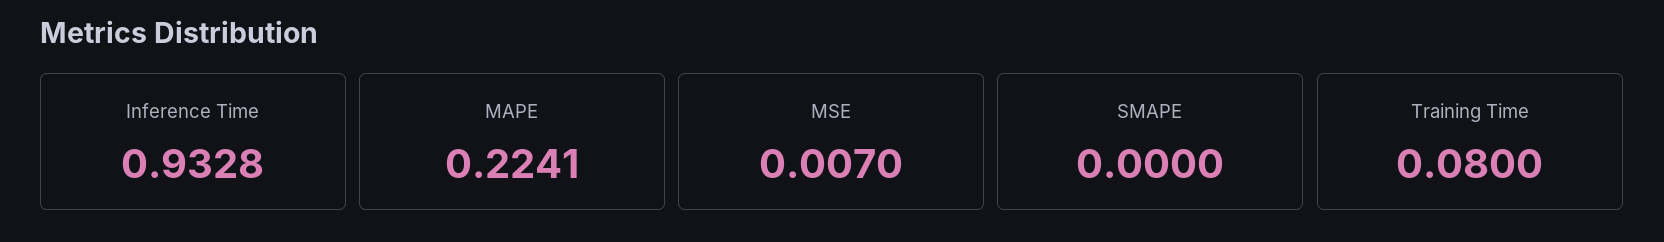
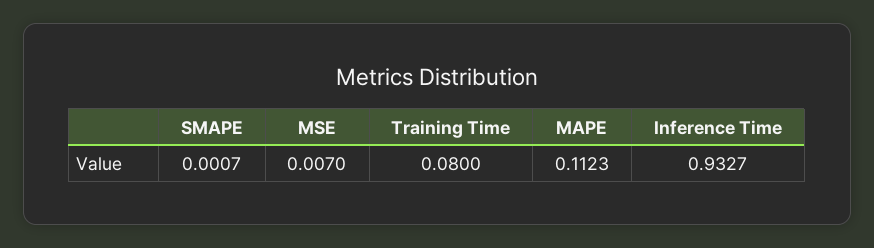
Inference Time: 0.9328 -> 0.9327
MAPE: 0.2241 -> 0.1123
SMAPE: 0 -> 0.0007

